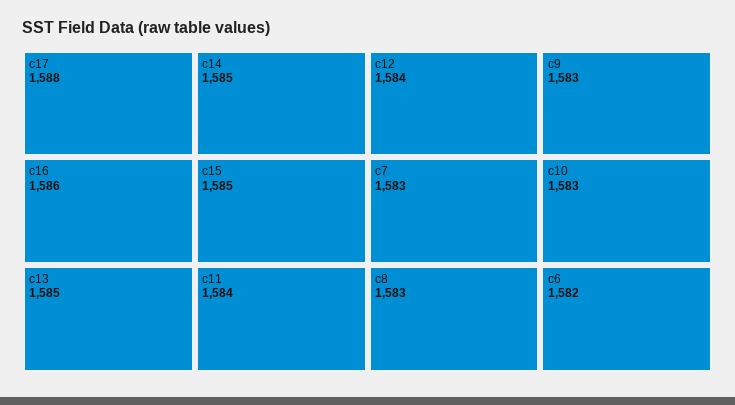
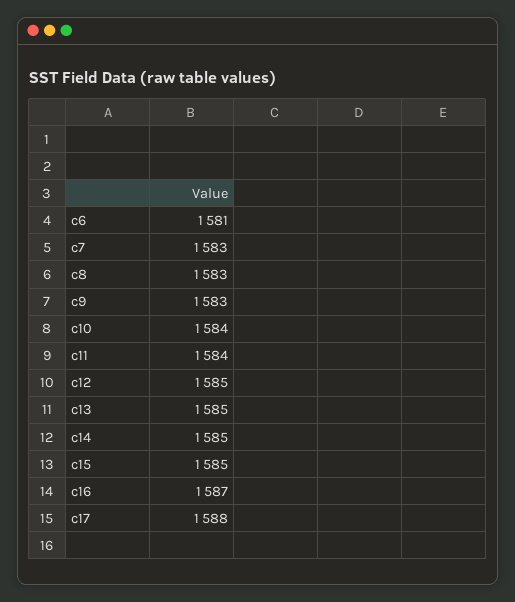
c16: 1586 -> 1587
c12: 1584 -> 1585
c10: 1583 -> 1584
c6: 1582 -> 1581

